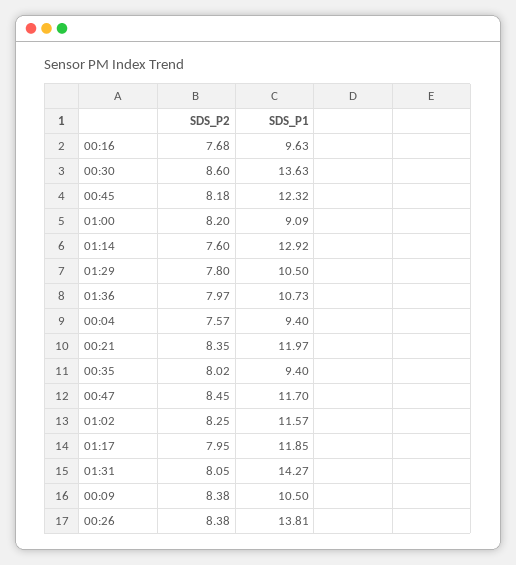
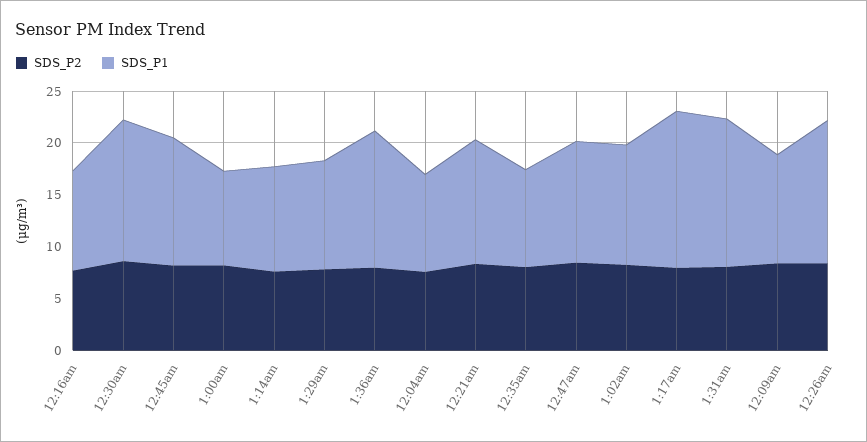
SDS_P1, 01:14: 12.92 -> 10
SDS_P1, 01:36: 10.73 -> 13
SDS_P1, 01:17: 11.85 -> 15

